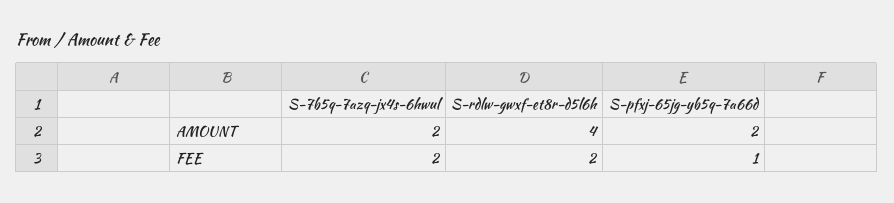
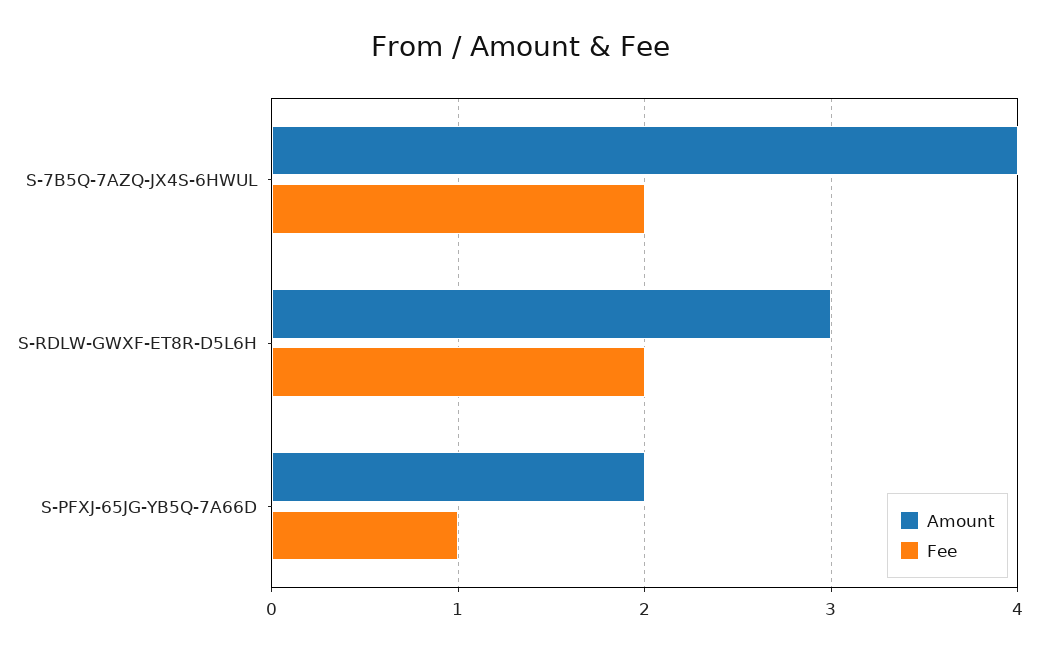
AMOUNT, S-7b5q-7azq-jx4s-6hwul: 2 -> 4
AMOUNT, S-rdlw-gwxf-et8r-d5l6h: 4 -> 3

